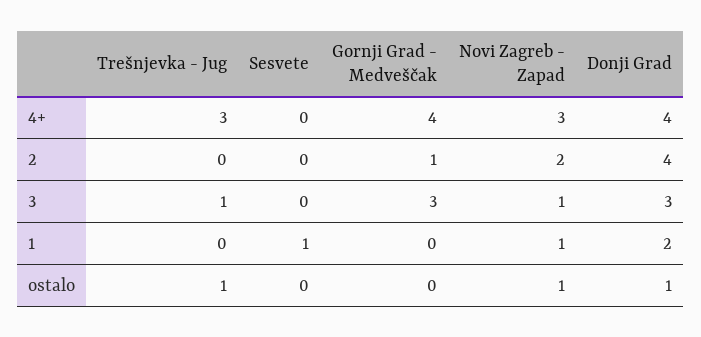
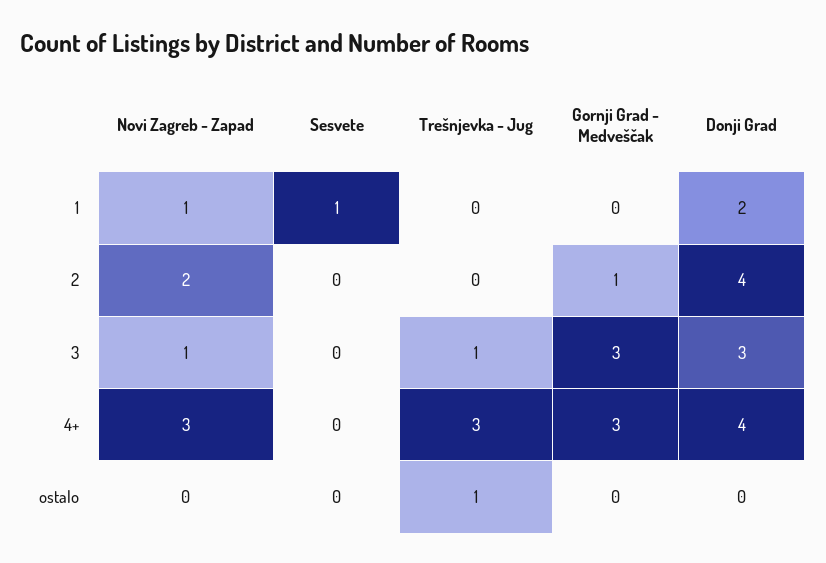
Gornji Grad - Medveščak, 4+: 4 -> 3
Novi Zagreb - Zapad, ostalo: 1 -> 0
Donji Grad, ostalo: 1 -> 0

